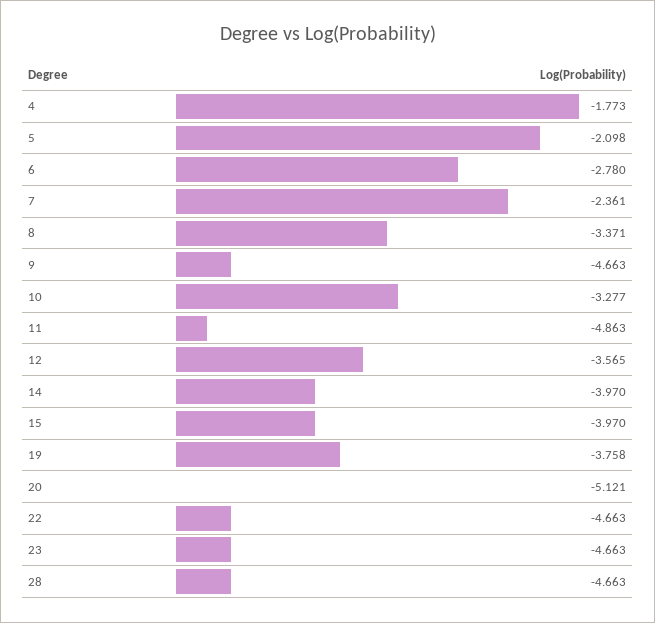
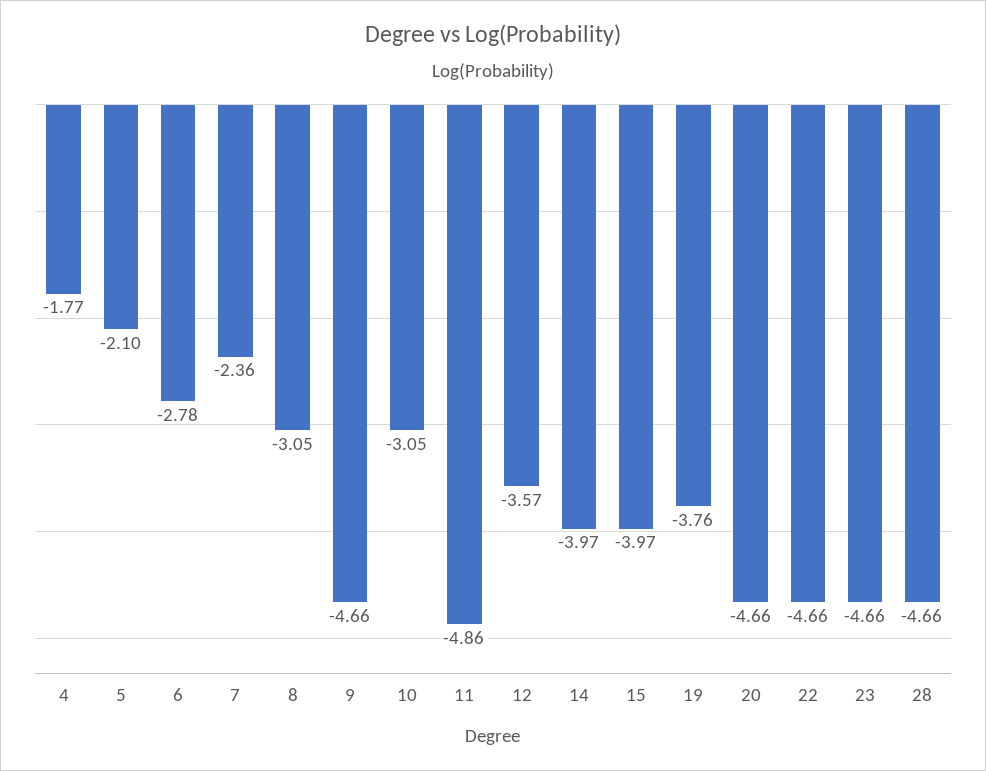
8: -3.371 -> -3.05
10: -3.277 -> -3.05
20: -5.121 -> -4.66

